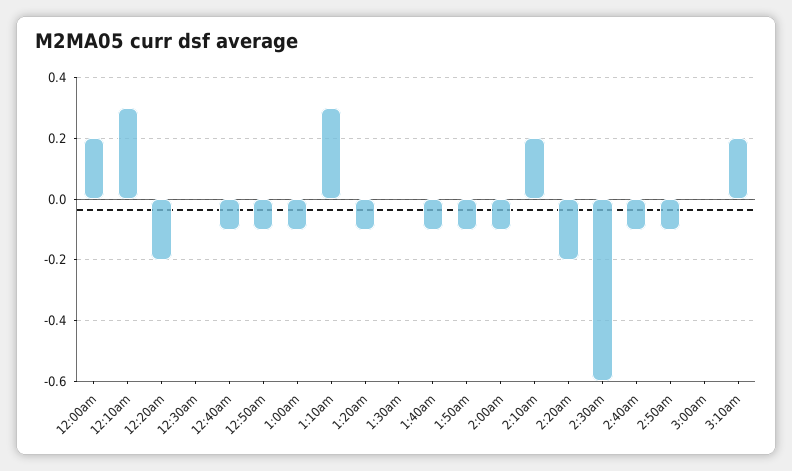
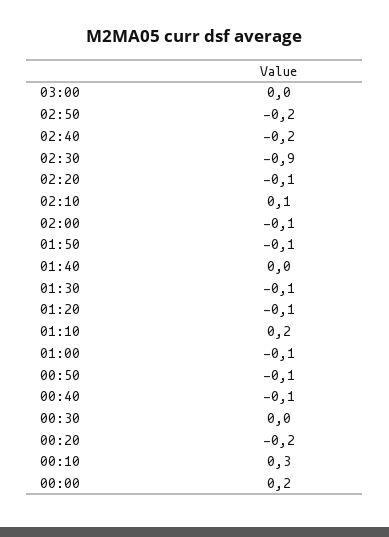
1:10am: 0.3 -> 0.2
1:30am: 0 -> -0.1
1:40am: -0.1 -> 0
2:10am: 0.2 -> 0.1
2:20am: -0.2 -> -0.1
2:30am: -0.6 -> -0.9
2:40am: -0.1 -> -0.2
2:50am: -0.1 -> -0.2
3:10am: 0.2 -> none

